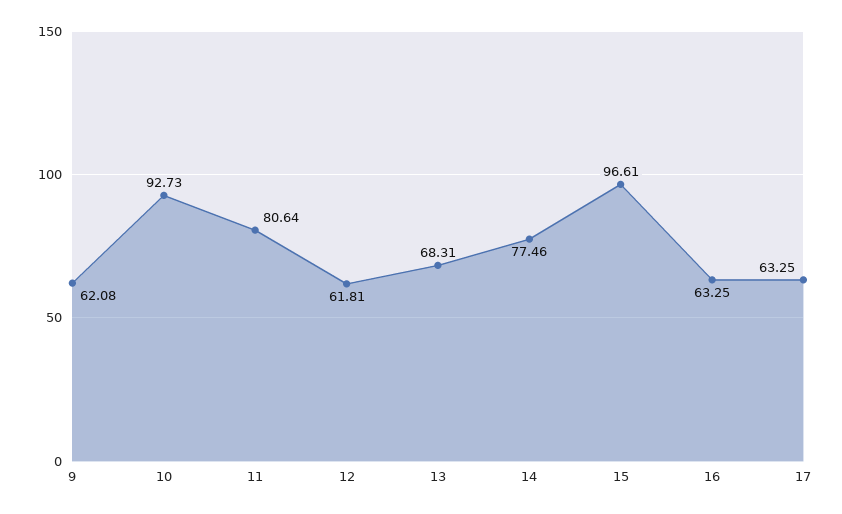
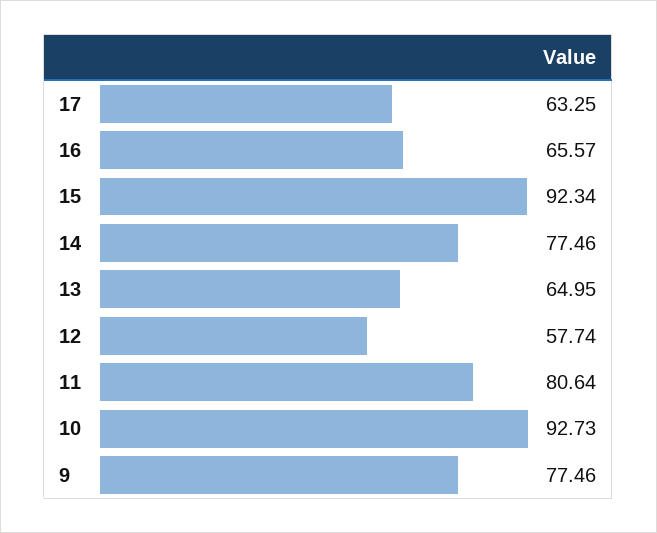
9: 62.08 -> 77.46
12: 61.81 -> 57.74
13: 68.31 -> 64.95
15: 96.61 -> 92.34
16: 63.25 -> 65.57

